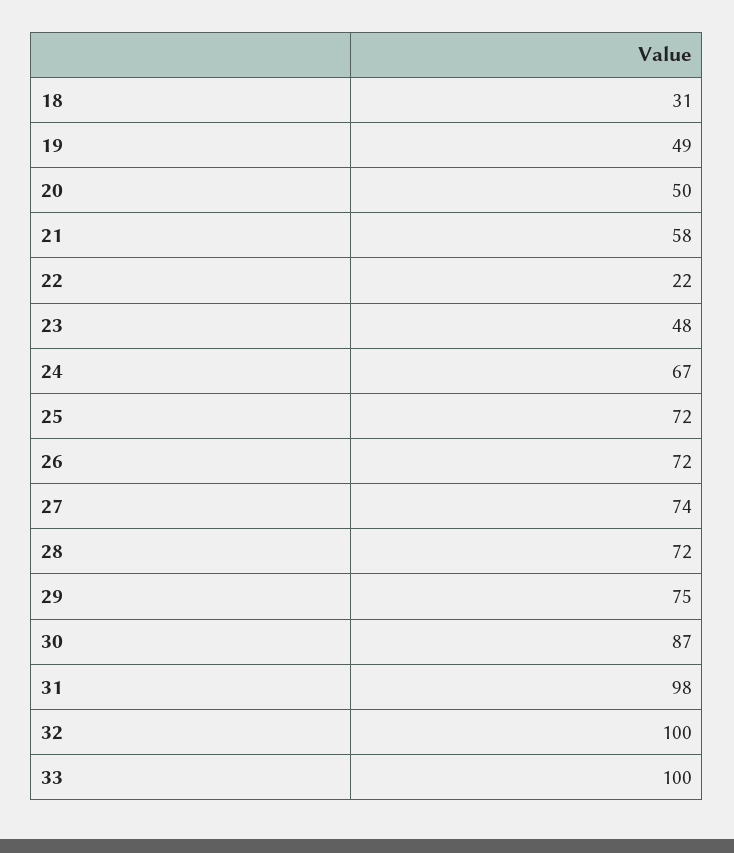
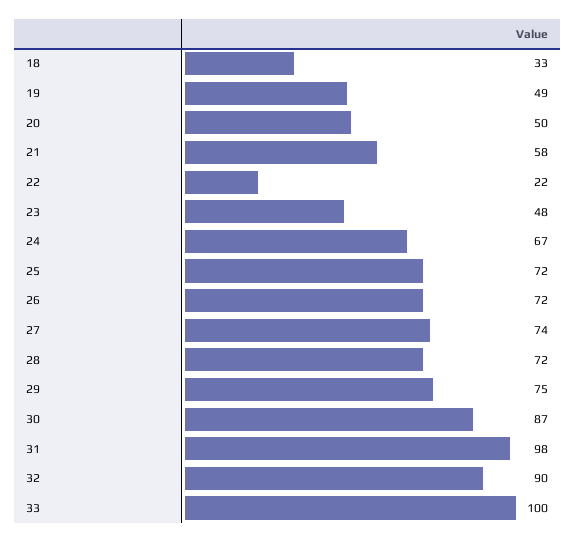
18: 31 -> 33
32: 100 -> 90

